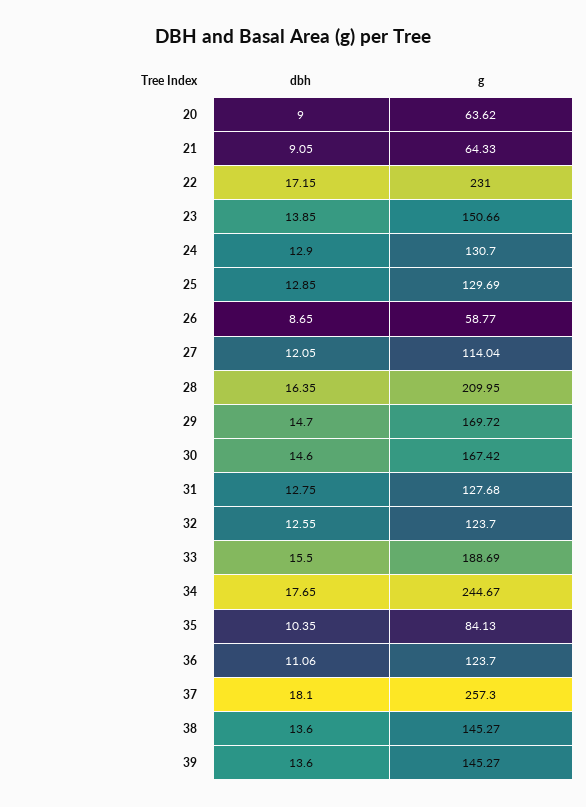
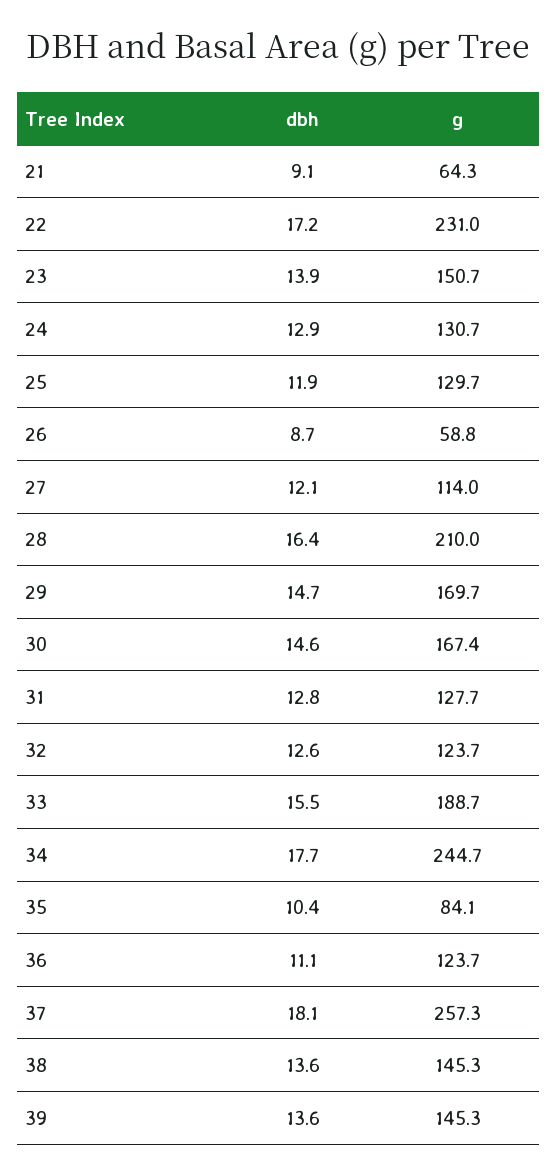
dbh, 20: 9 -> none
g, 20: 63.62 -> none
dbh, 25: 12.85 -> 11.9

